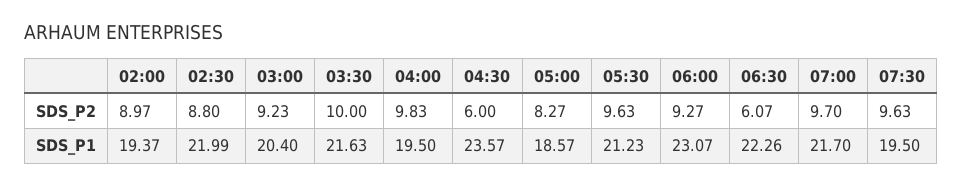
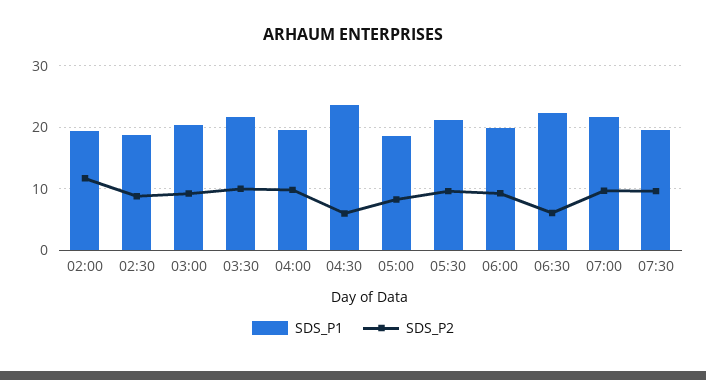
SDS_P2, 02:00: 8.97 -> 12
SDS_P1, 02:30: 21.99 -> 19
SDS_P1, 06:00: 23.07 -> 20

